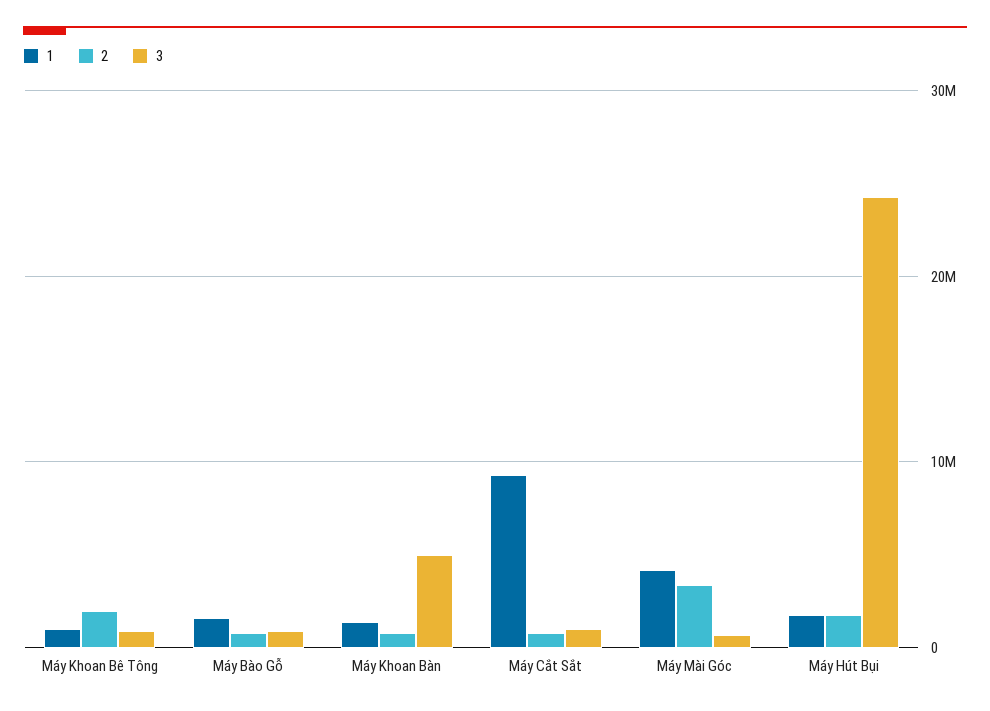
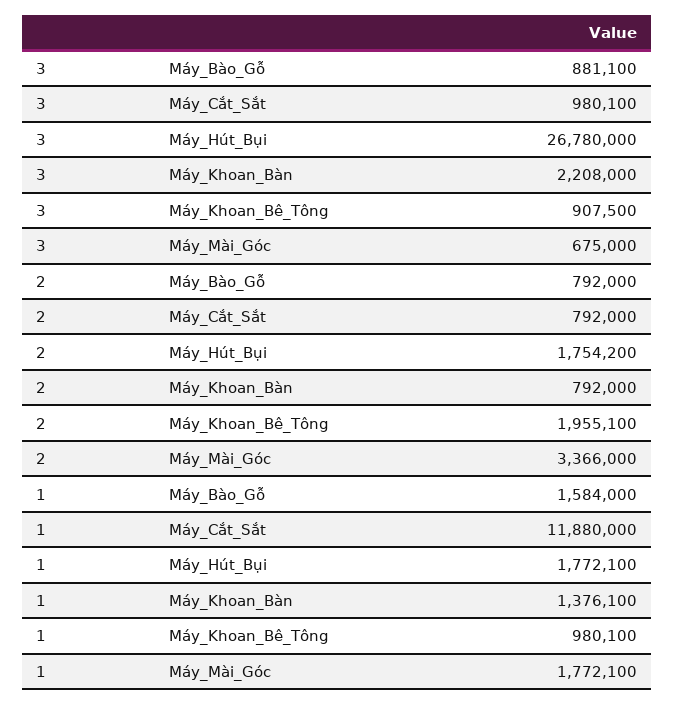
3, Máy Khoan Bàn: 5000000 -> 2208000
1, Máy Cắt Sắt: 9000000 -> 11880000
1, Máy Mài Góc: 4000000 -> 1772100
3, Máy Hút Bụi: 24000000 -> 26780000

